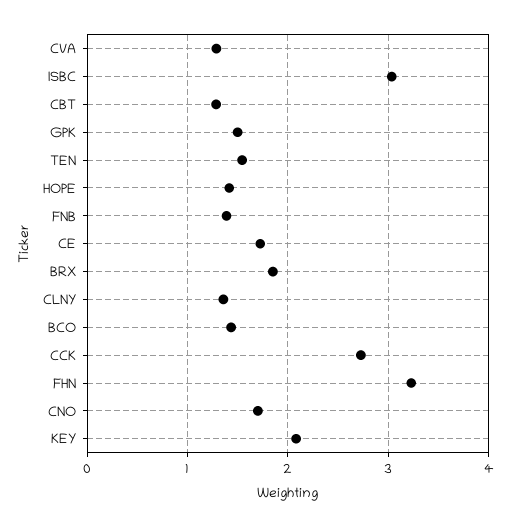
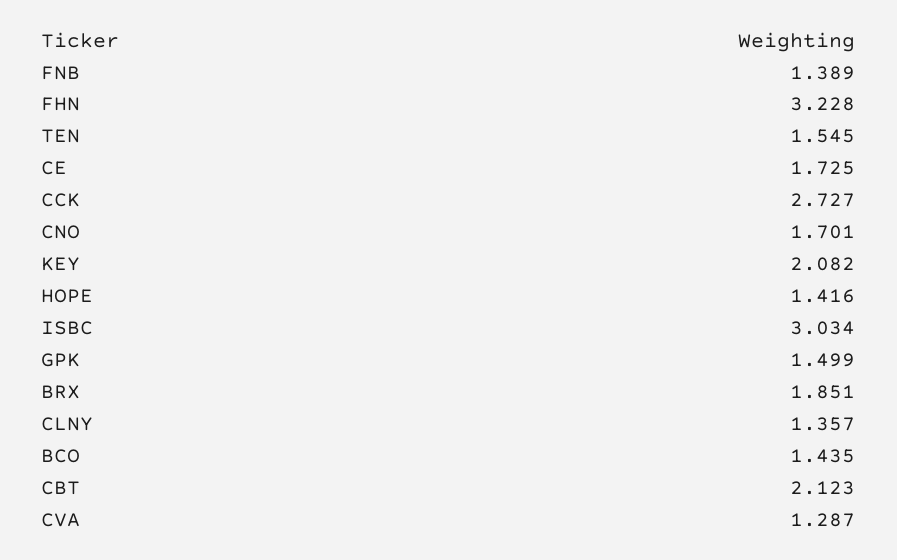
CBT: 1.3 -> 2.123

